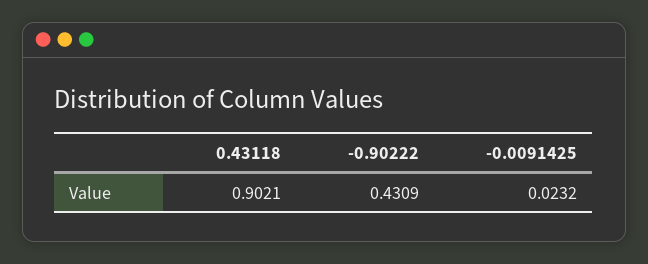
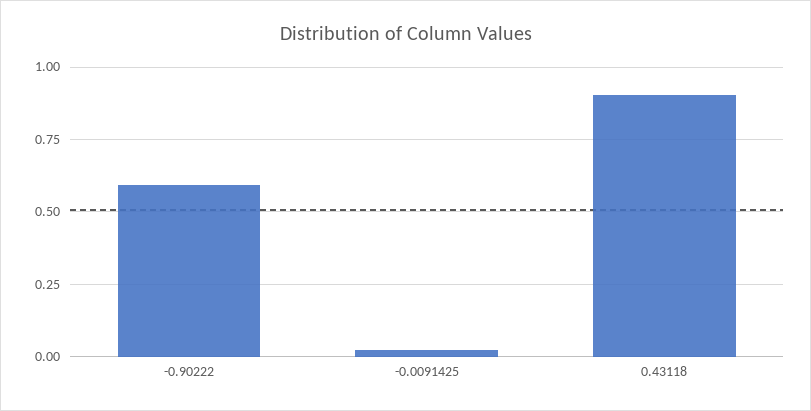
-0.90222: 0.4309 -> 0.6

